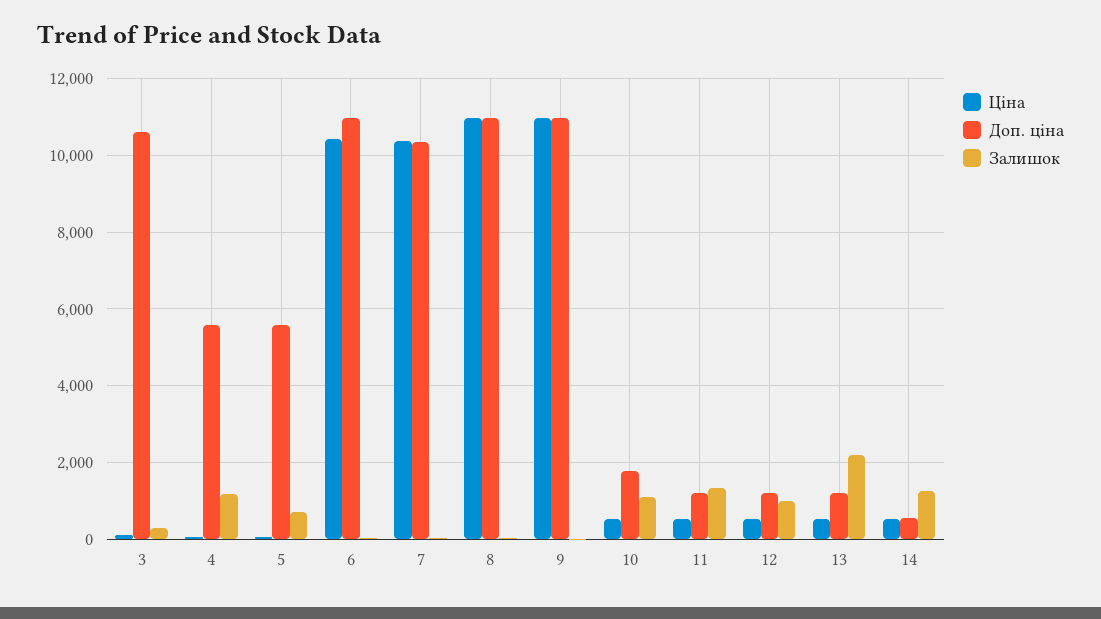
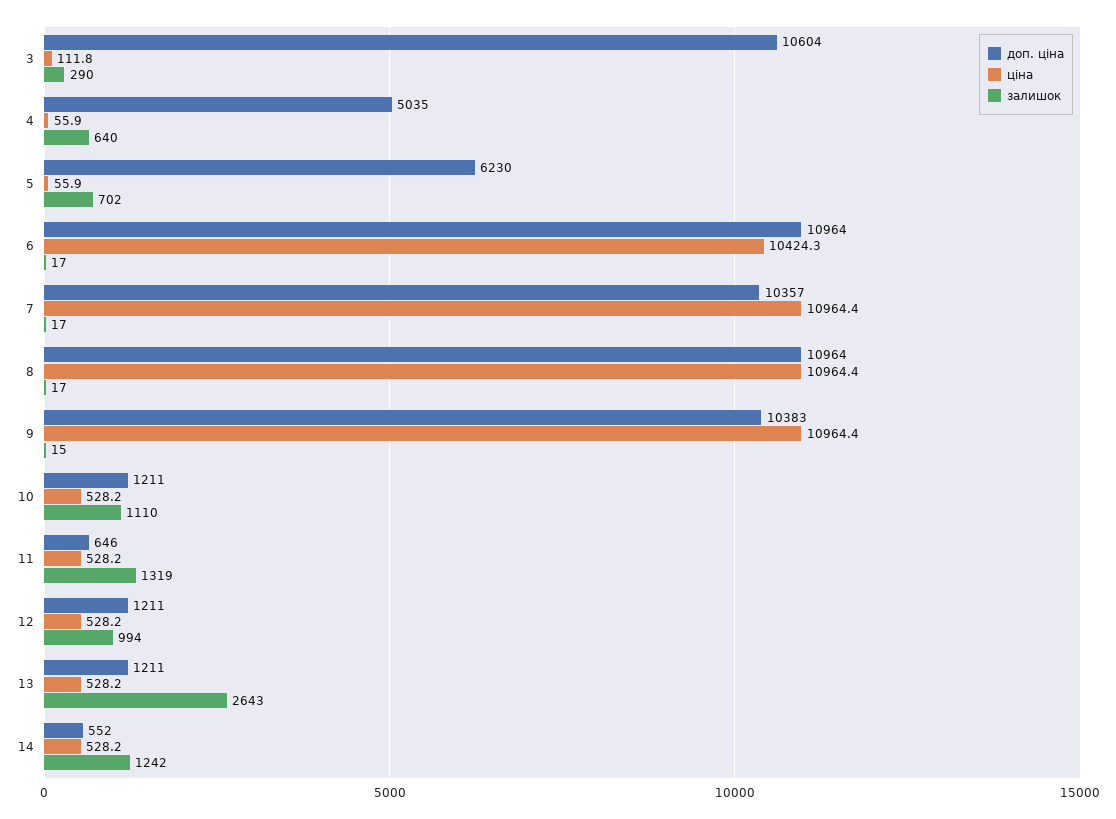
Доп. ціна, 4: 5600 -> 5035
Залишок, 4: 1200 -> 640
Доп. ціна, 5: 5600 -> 6230
Ціна, 7: 10400 -> 10964.4
Доп. ціна, 9: 11000 -> 10383
Доп. ціна, 10: 1800 -> 1211
Доп. ціна, 11: 1200 -> 646
Залишок, 13: 2200 -> 2643

